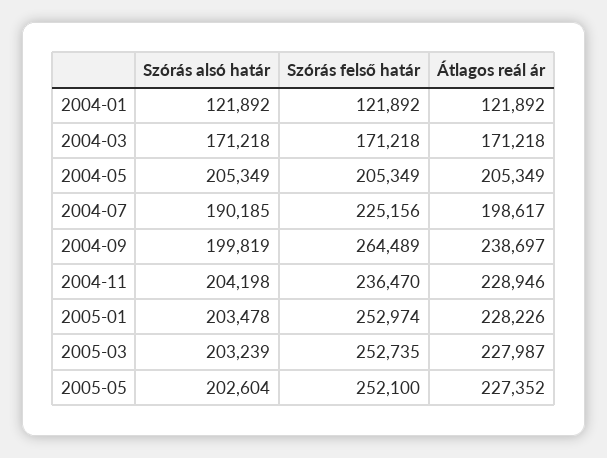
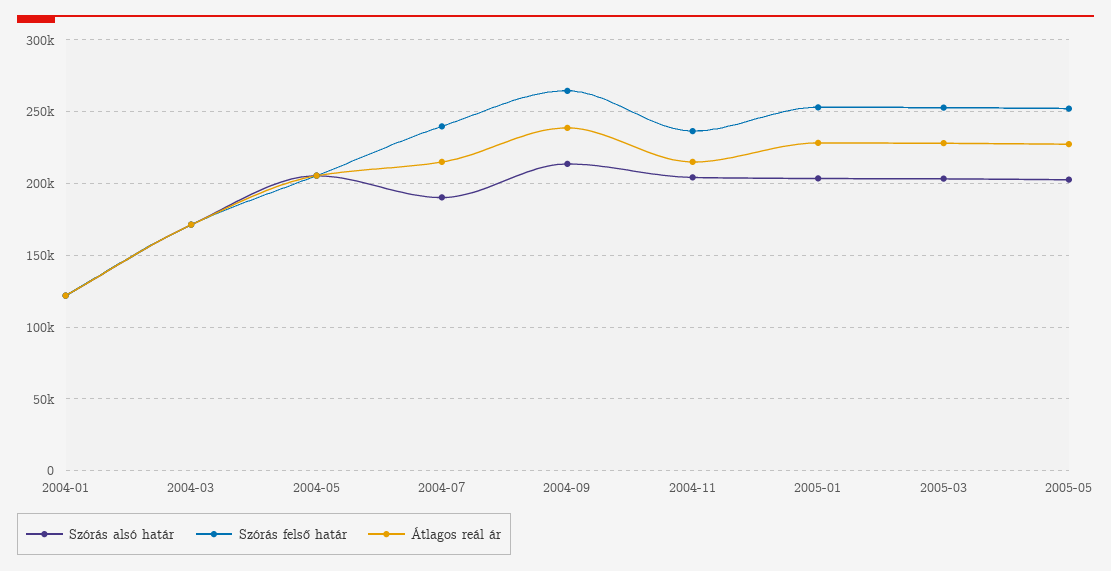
Szórás felső határ, 2004-07: 225156 -> 240000
Átlagos reál ár, 2004-07: 198617 -> 215000
Szórás alsó határ, 2004-09: 199819 -> 215000
Átlagos reál ár, 2004-11: 228946 -> 215000

